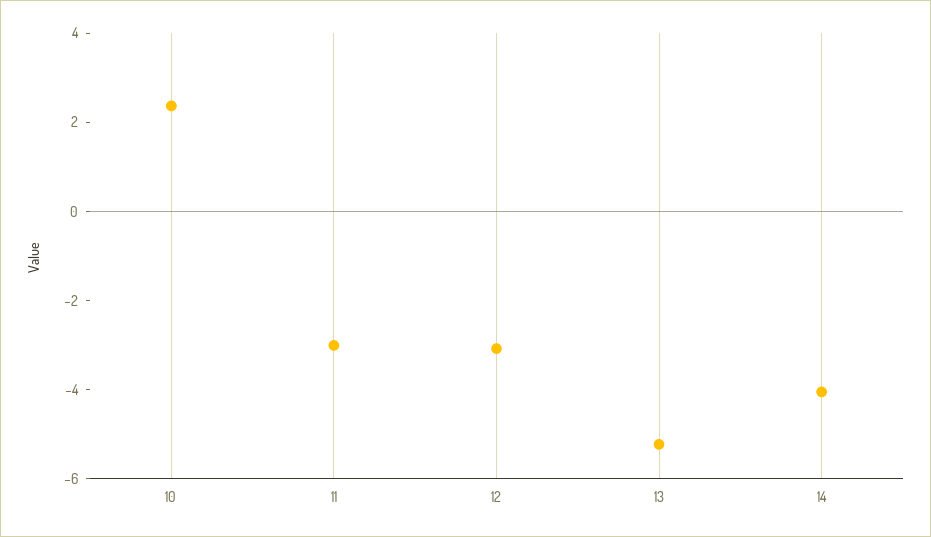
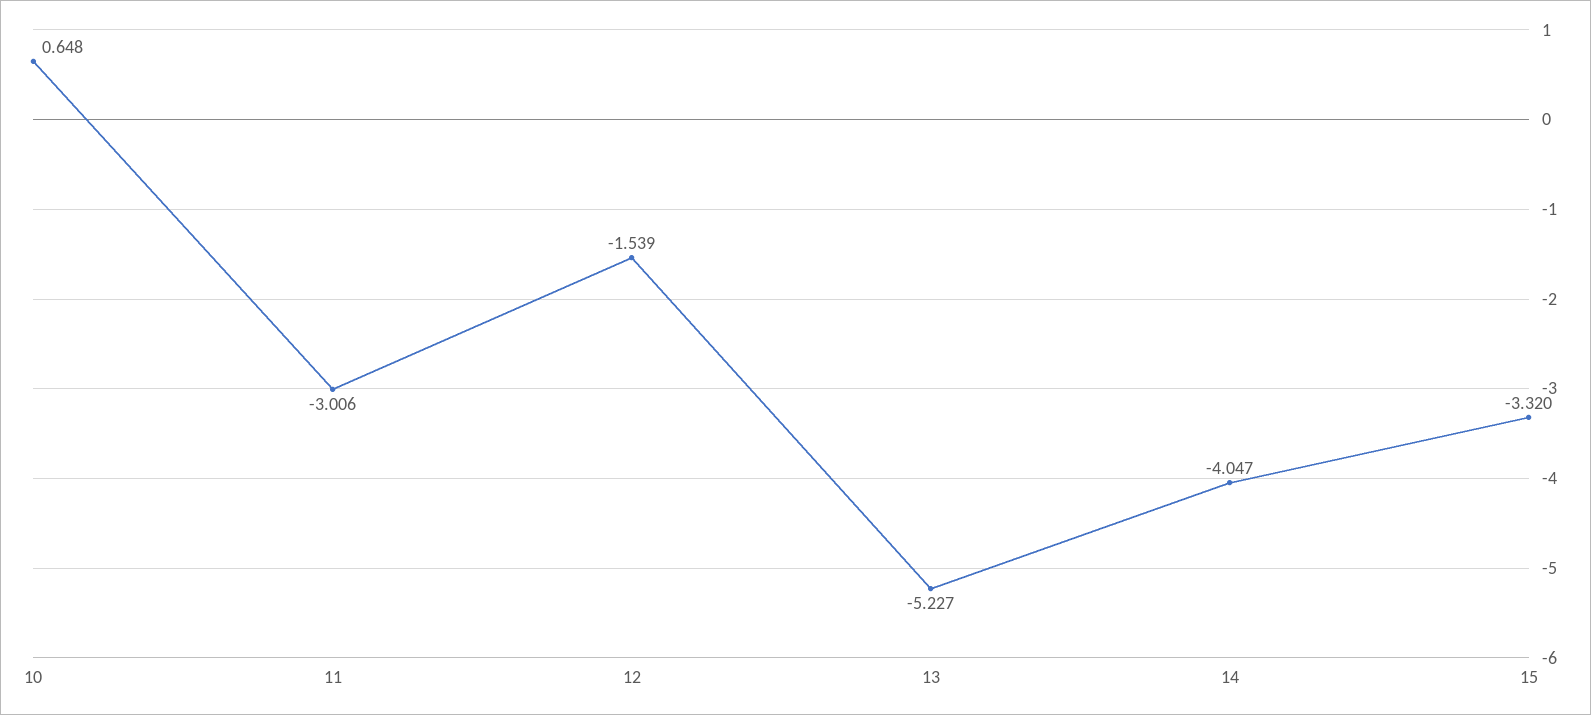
10: 2.5 -> 0.648
12: -3 -> -1.539
15: none -> -3.32

